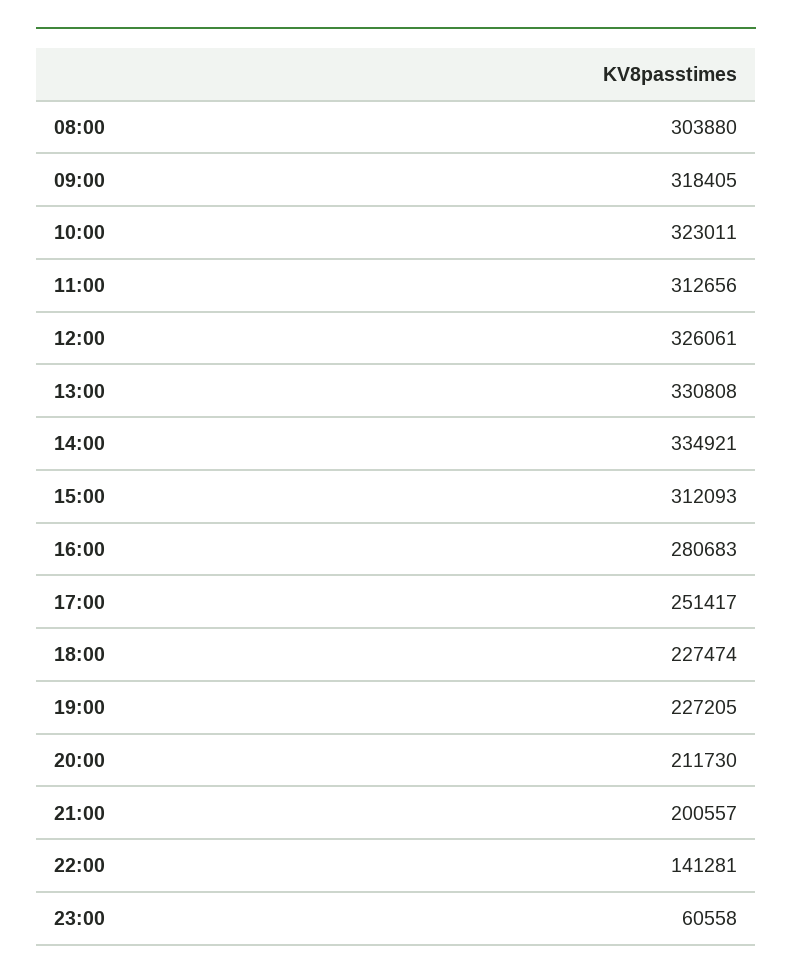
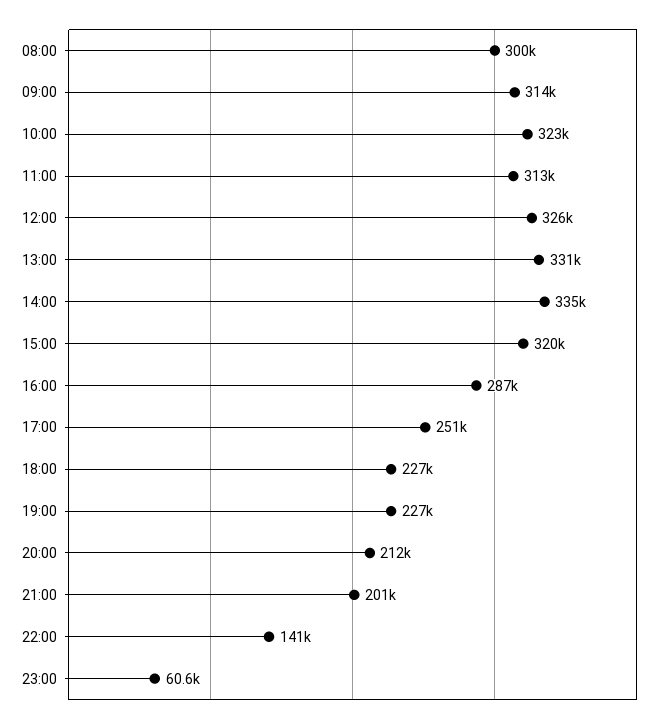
08:00: 303880 -> 300000
09:00: 318405 -> 314000
15:00: 312093 -> 320000
16:00: 280683 -> 287000

